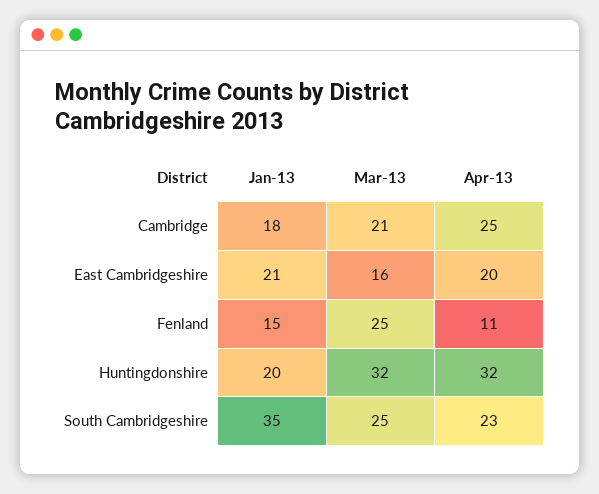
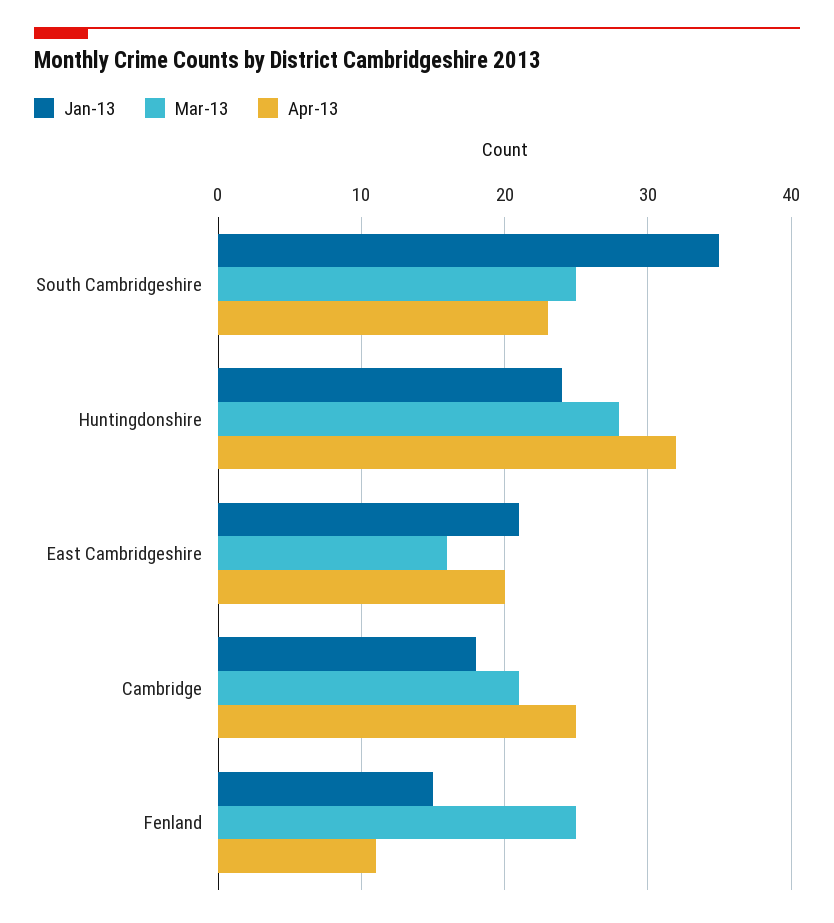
Jan-13, Huntingdonshire: 20 -> 24
Mar-13, Huntingdonshire: 32 -> 28

